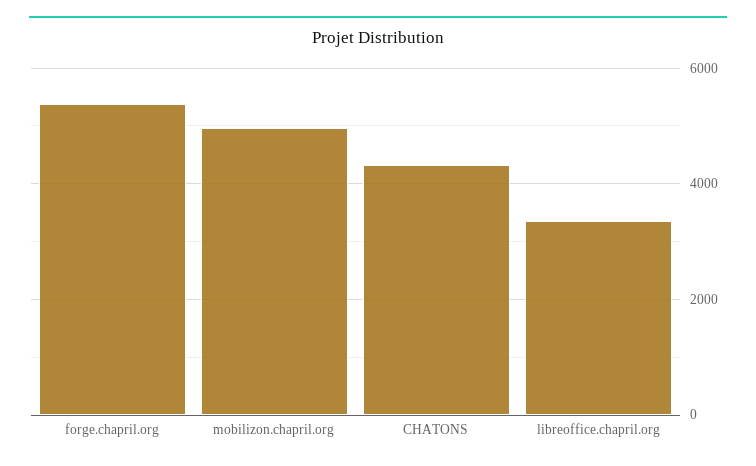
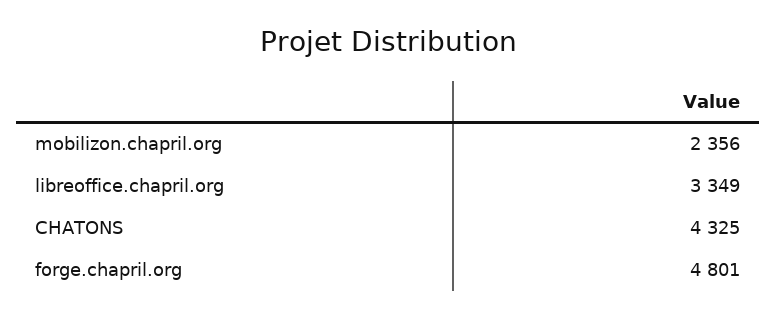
forge.chapril.org: 5400 -> 4801
mobilizon.chapril.org: 5000 -> 2356

